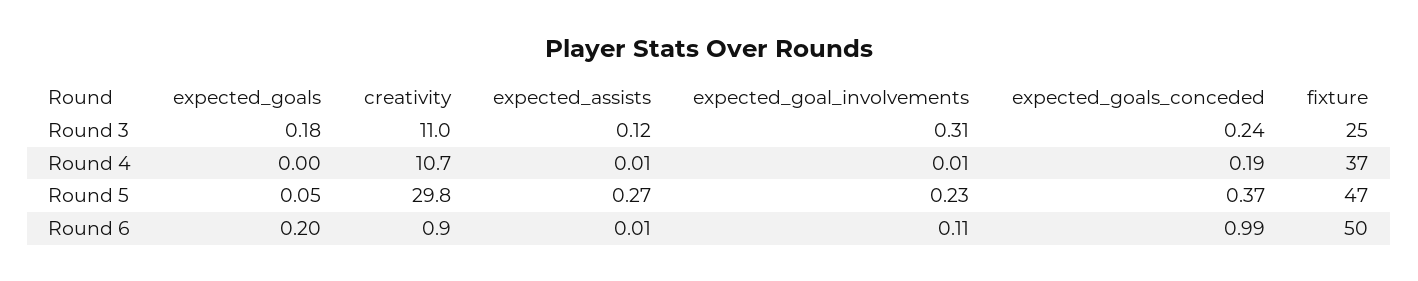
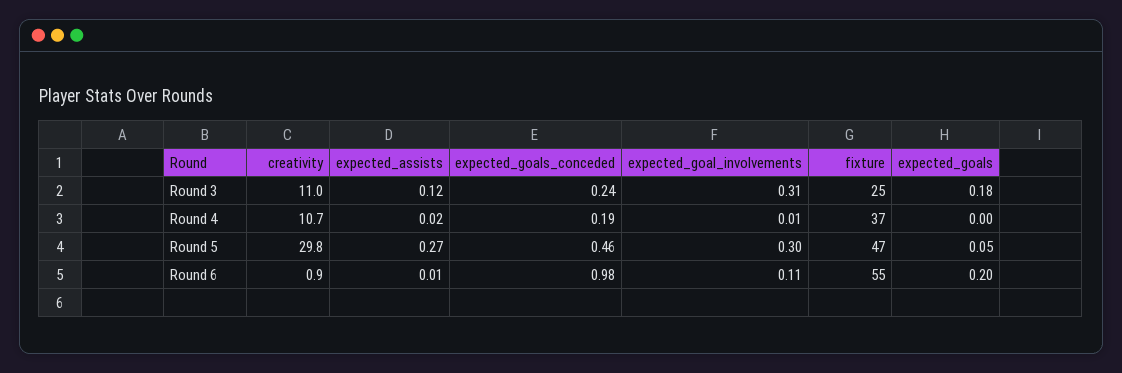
expected_assists, Round 4: 0.01 -> 0.02
expected_goal_involvements, Round 5: 0.23 -> 0.3
expected_goals_conceded, Round 5: 0.37 -> 0.46
expected_goals_conceded, Round 6: 0.99 -> 0.98
fixture, Round 6: 50 -> 55

